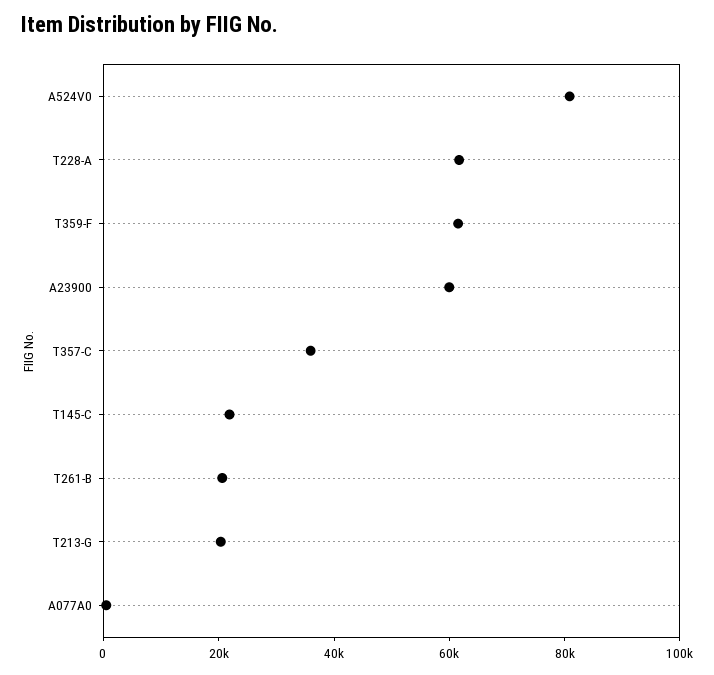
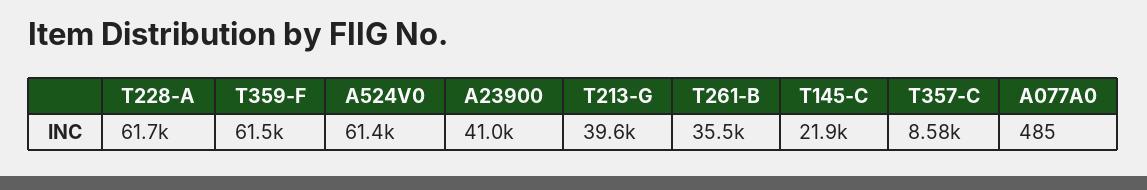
A524V0: 80000 -> 61400
A23900: 60000 -> 41000
T357-C: 35000 -> 8580
T261-B: 20000 -> 35500
T213-G: 20000 -> 39600

